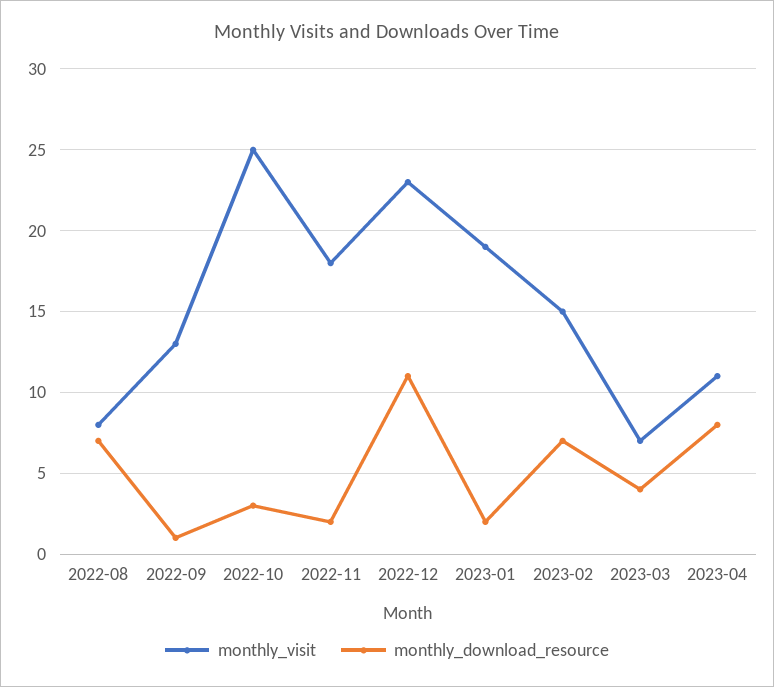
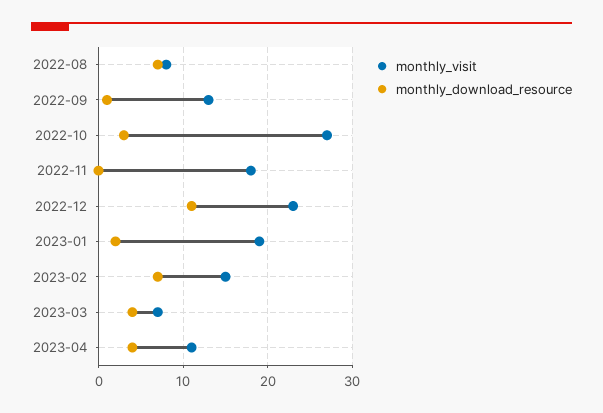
monthly_visit, 2022-10: 25 -> 27
monthly_download_resource, 2022-11: 2 -> 0
monthly_download_resource, 2023-04: 8 -> 4

